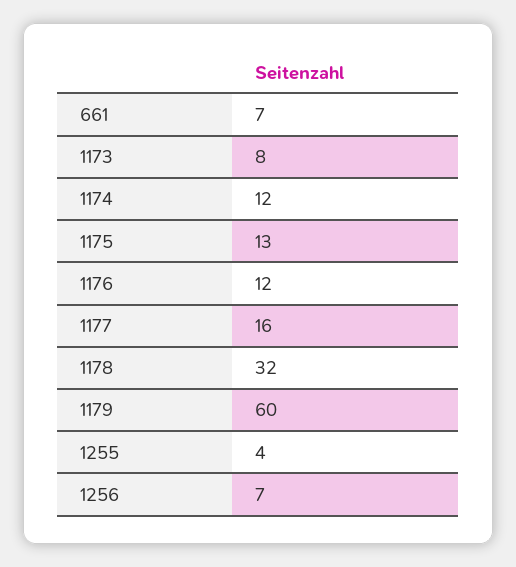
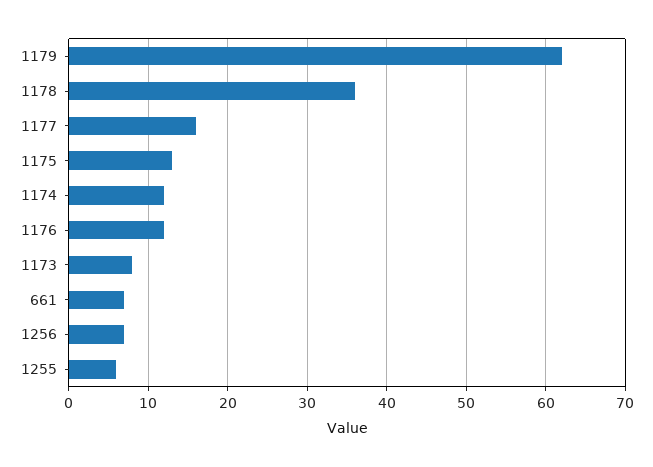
1178: 32 -> 36
1179: 60 -> 62
1255: 4 -> 6

